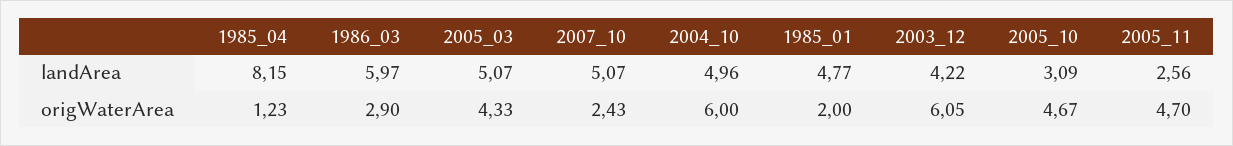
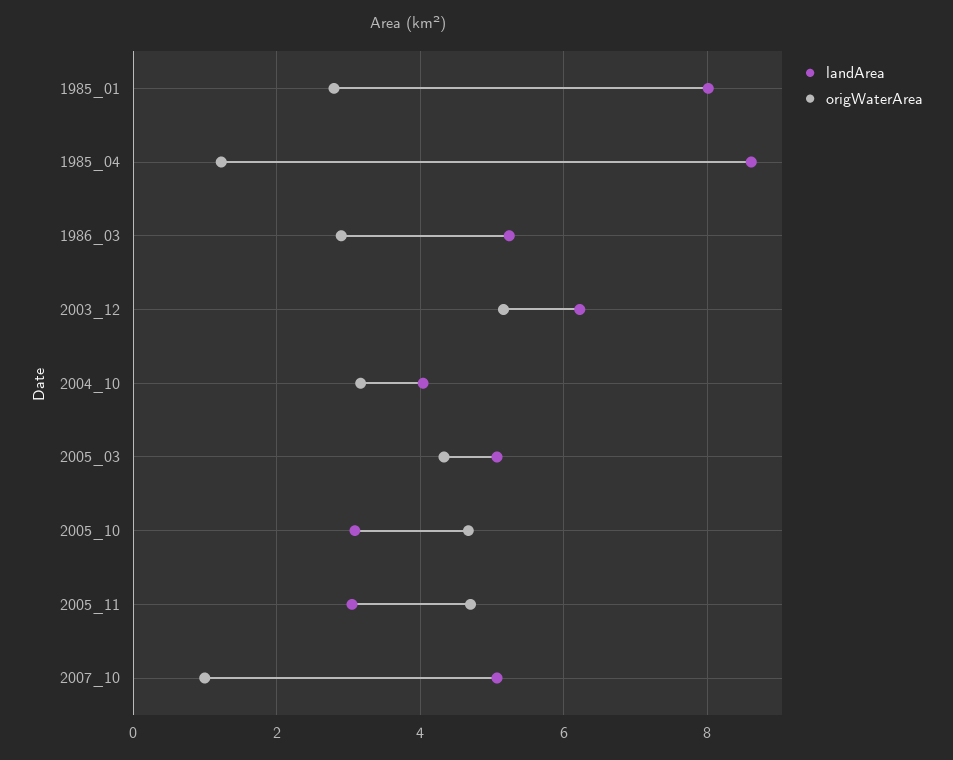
landArea, 1985_04: 8.15 -> 8.6
landArea, 1986_03: 5.97 -> 5.2
landArea, 2004_10: 4.96 -> 4
landArea, 1985_01: 4.77 -> 8
landArea, 2003_12: 4.22 -> 6.2
landArea, 2005_11: 2.56 -> 3
origWaterArea, 2007_10: 2.43 -> 1
origWaterArea, 2004_10: 6 -> 3.2
origWaterArea, 1985_01: 2 -> 2.8
origWaterArea, 2003_12: 6.05 -> 5.2

